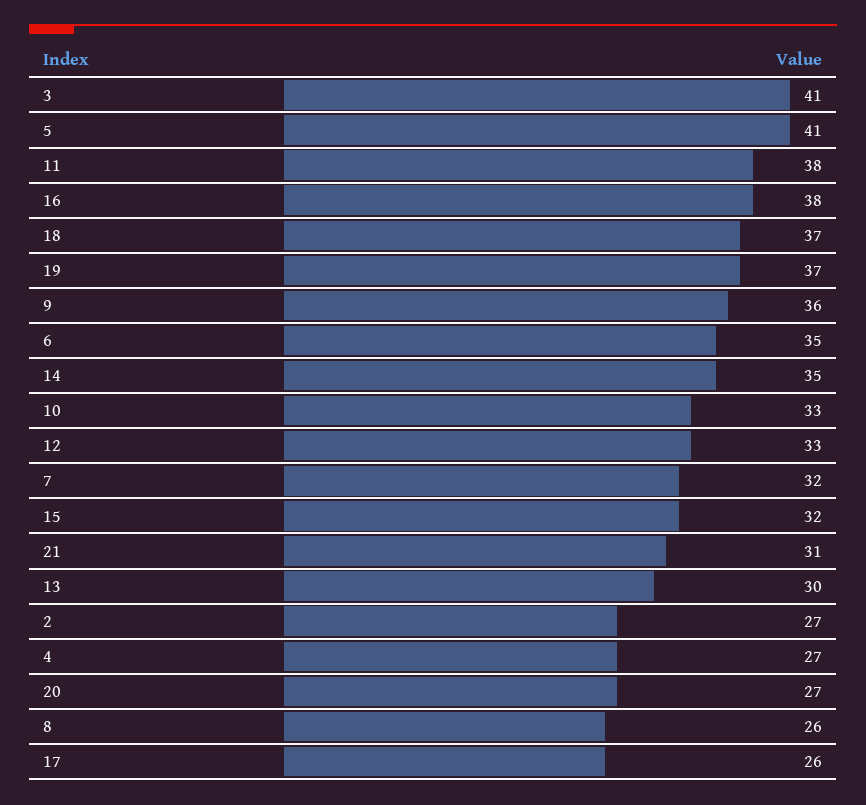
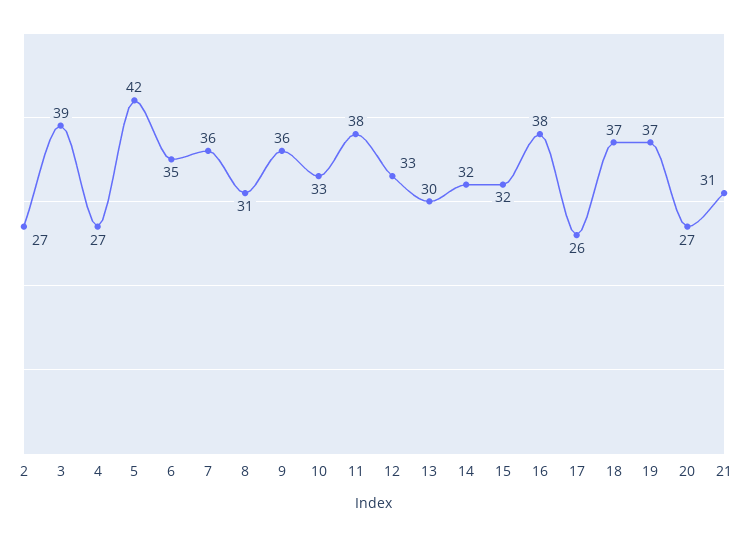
3: 41 -> 39
5: 41 -> 42
14: 35 -> 32
7: 32 -> 36
8: 26 -> 31

